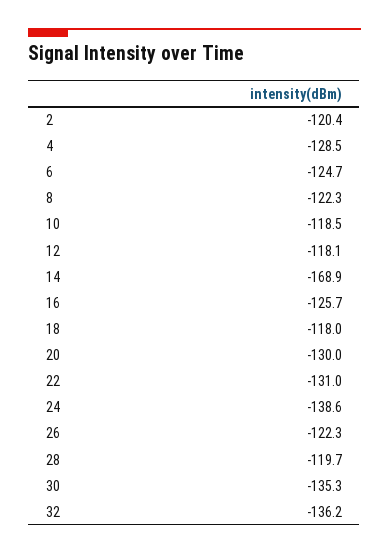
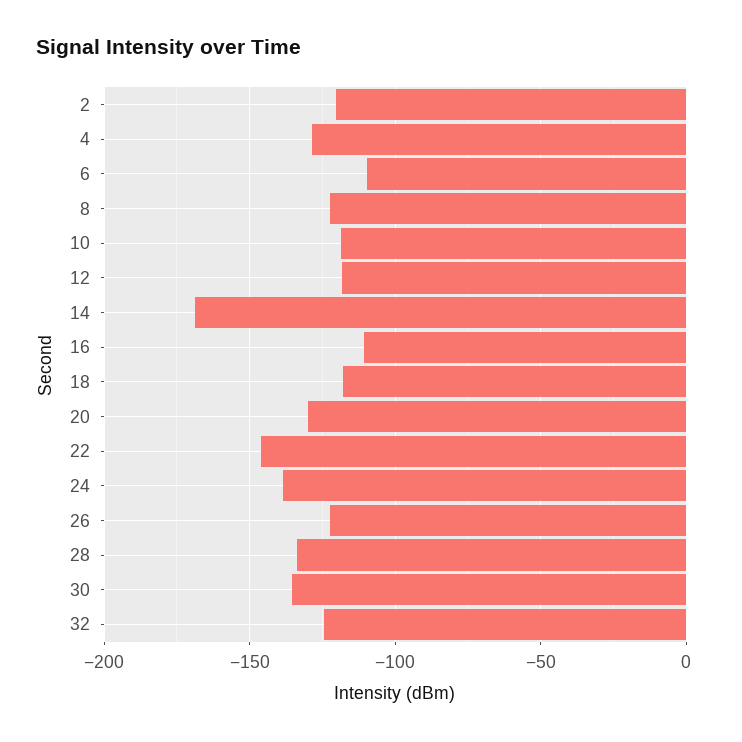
6: -124.7 -> -110
16: -125.7 -> -110
22: -131 -> -145
28: -119.7 -> -135
32: -136.2 -> -125

